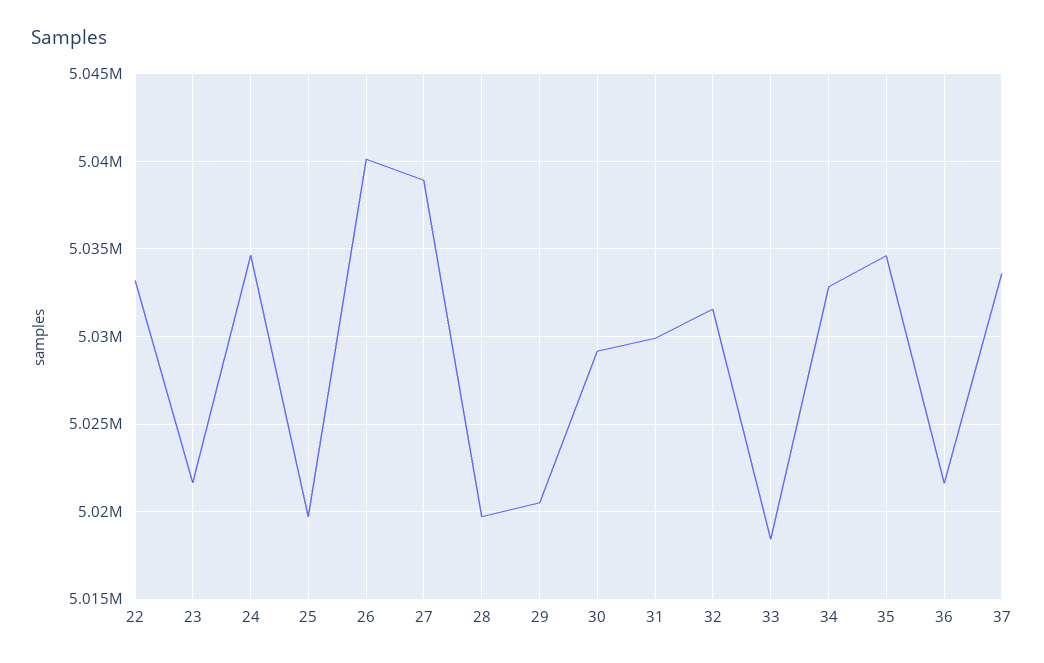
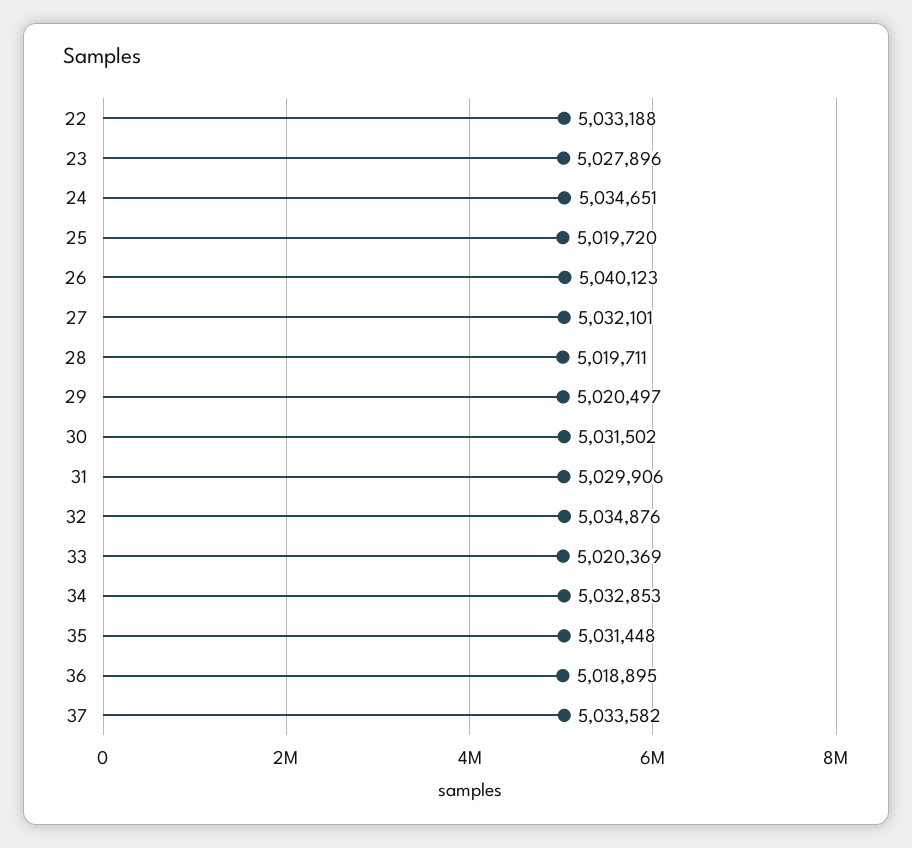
23: 5021500 -> 5027896
27: 5039000 -> 5032101
30: 5029000 -> 5031502
32: 5031500 -> 5034876
33: 5018500 -> 5020369
35: 5034500 -> 5031448
36: 5021500 -> 5018895

